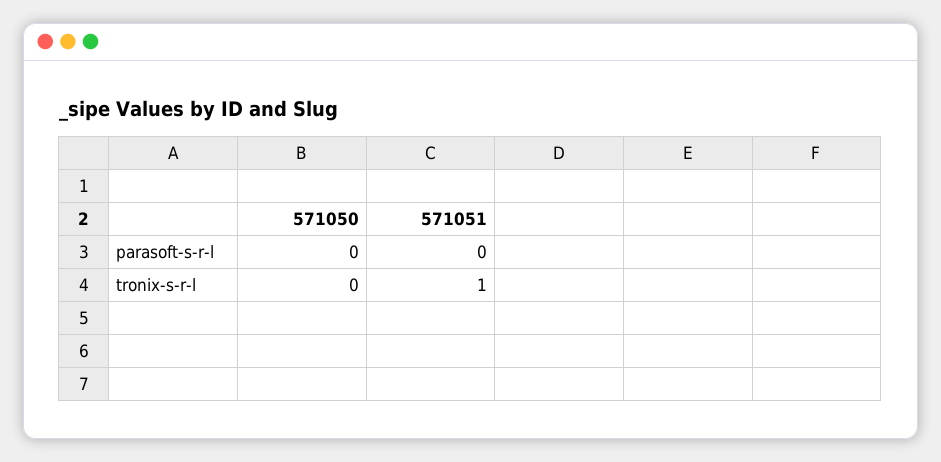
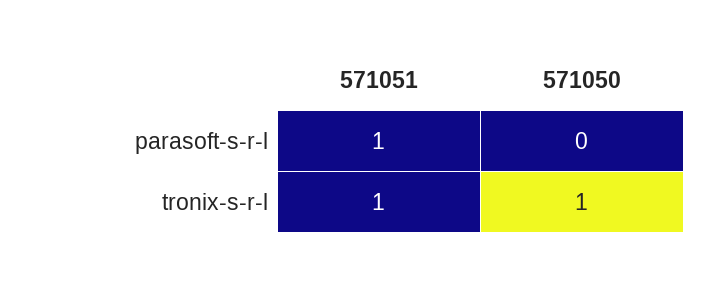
571051, parasoft-s-r-l: 0 -> 1
571050, tronix-s-r-l: 0 -> 1

